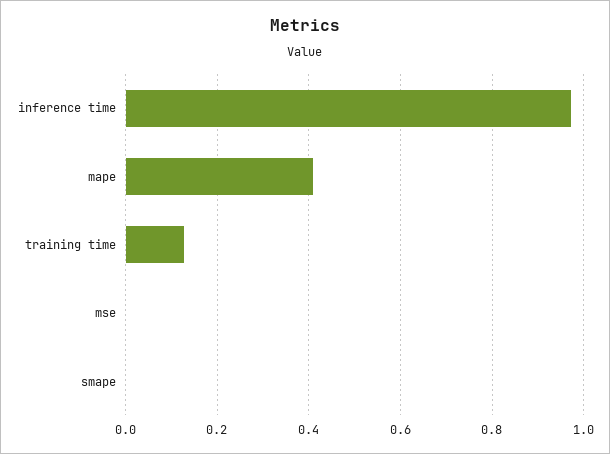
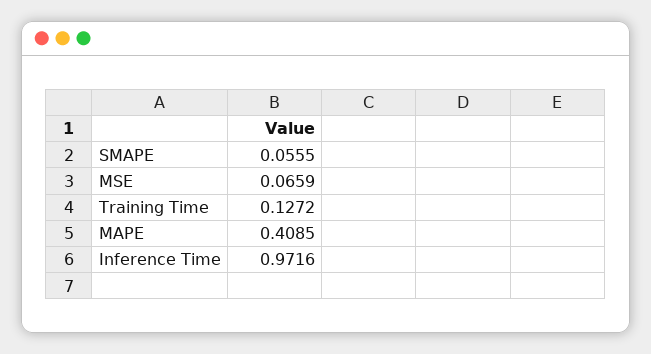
mse: 0 -> 0.0659
smape: 0 -> 0.0555

